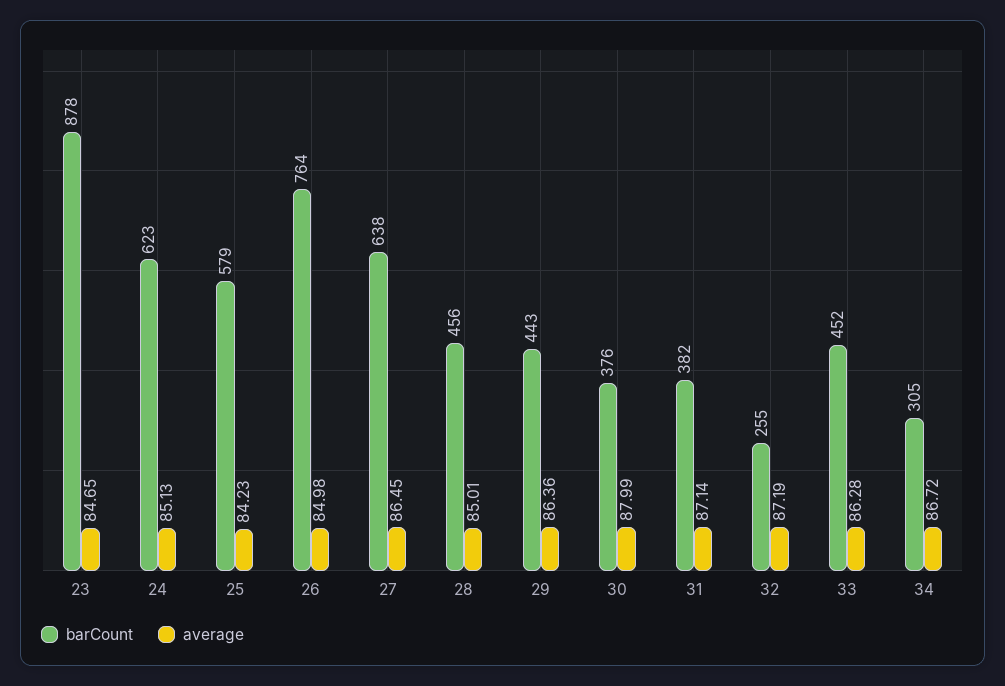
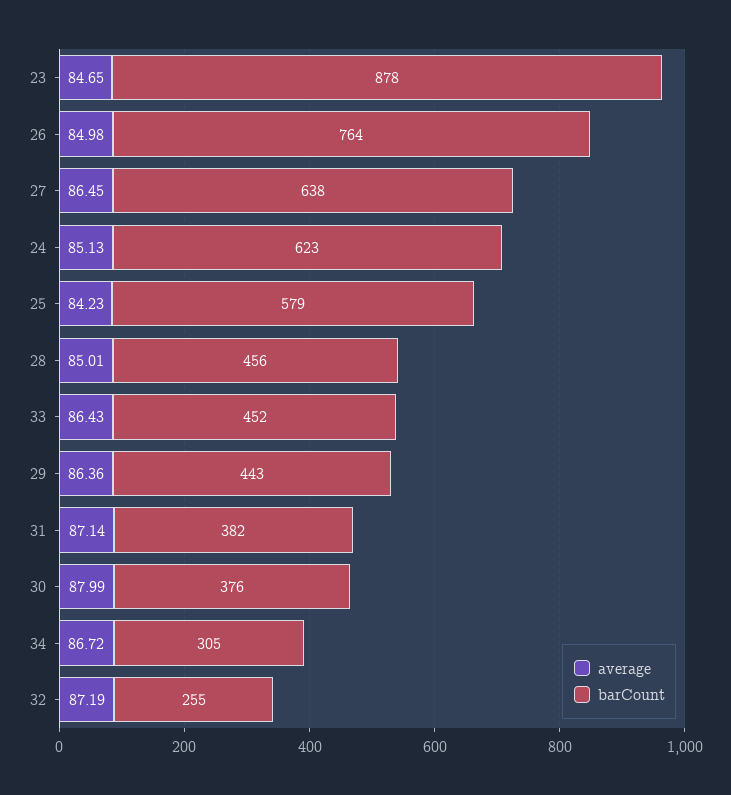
average, 33: 86.28 -> 86.43

